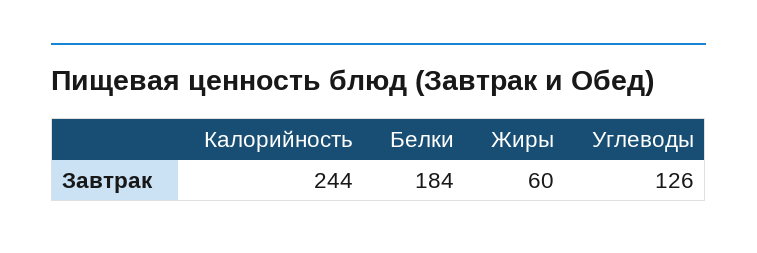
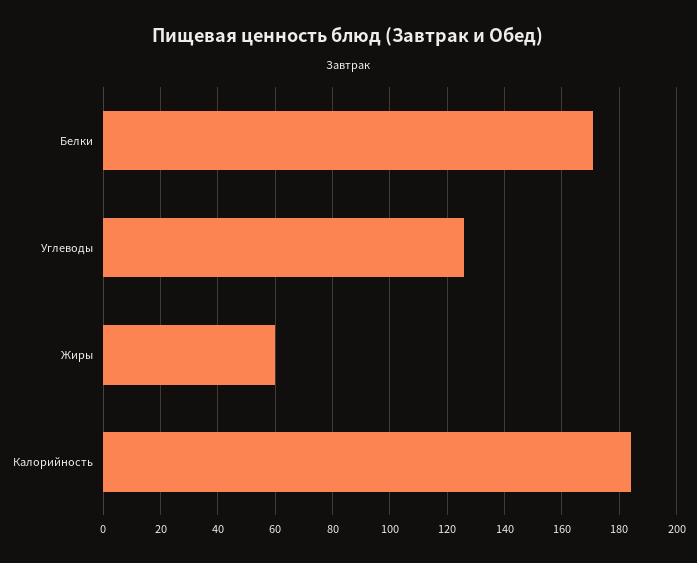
Калорийность: 244 -> 185
Белки: 184 -> 170

